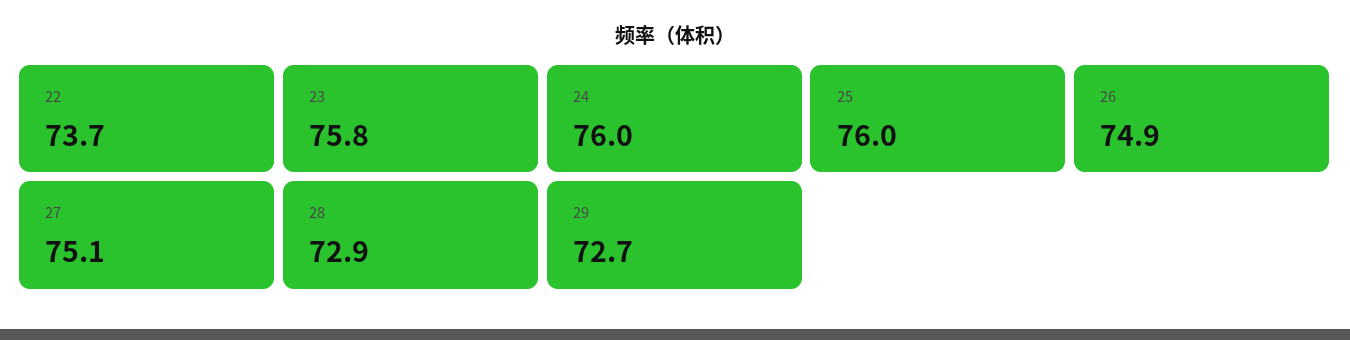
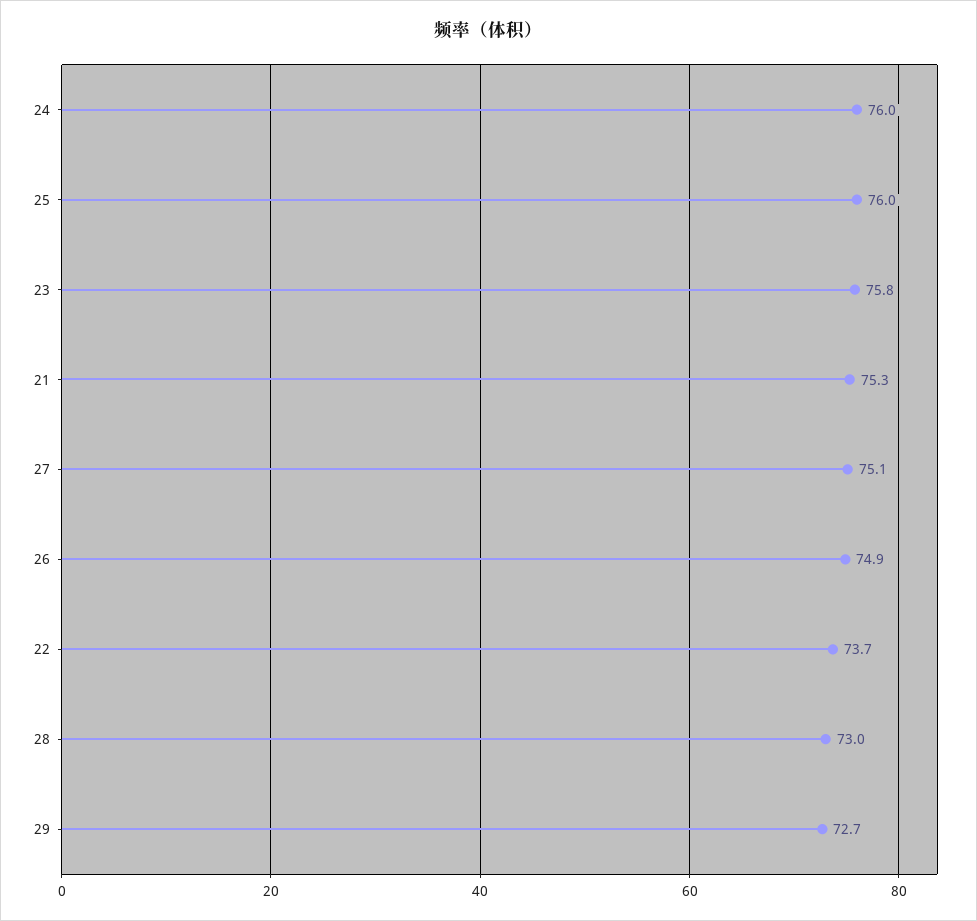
28: 72.9 -> 73
21: none -> 75.3

